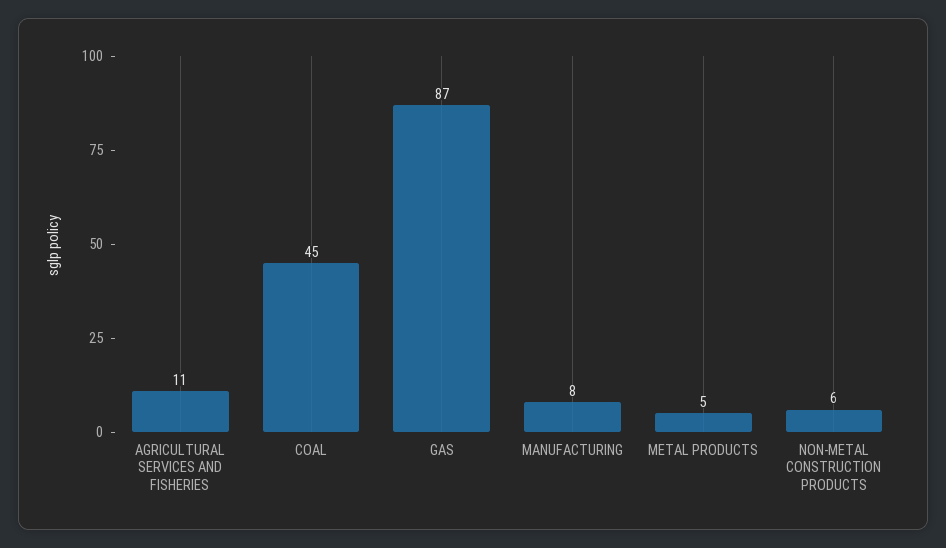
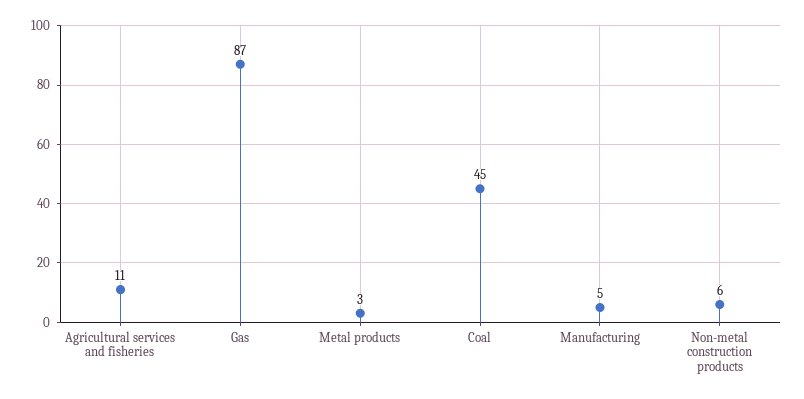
MANUFACTURING: 8 -> 5
METAL PRODUCTS: 5 -> 3

